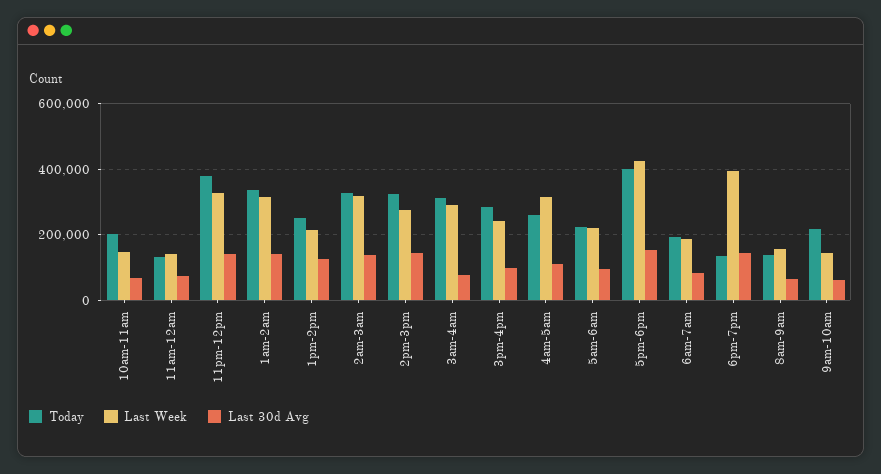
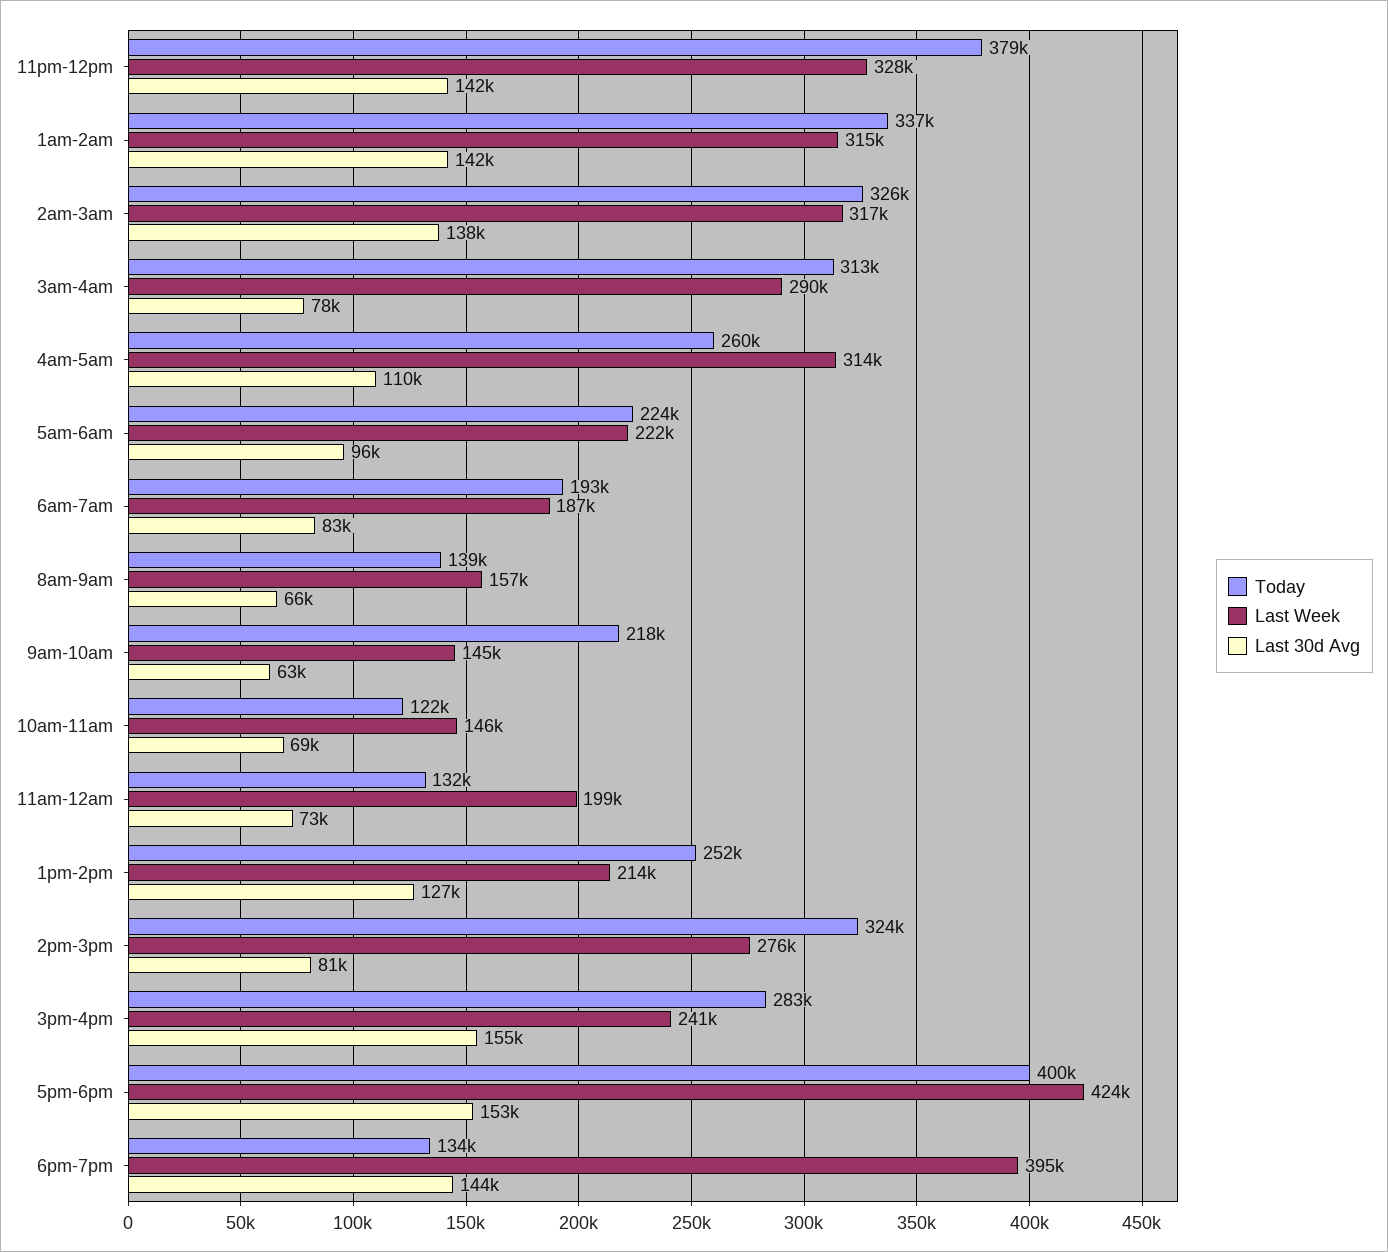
Today, 10am-11am: 200000 -> 122000
Last Week, 11am-12am: 140000 -> 199000
Last 30d Avg, 2pm-3pm: 140000 -> 81000
Last 30d Avg, 3pm-4pm: 100000 -> 155000

